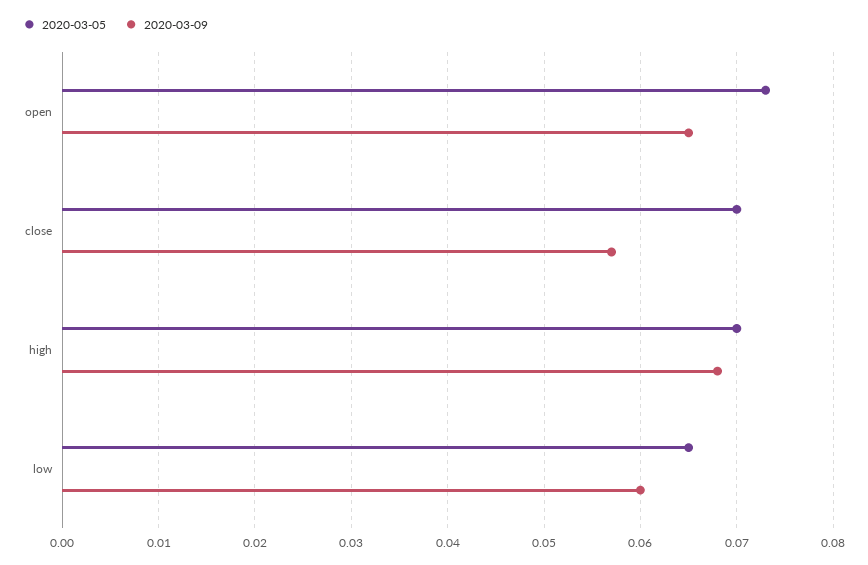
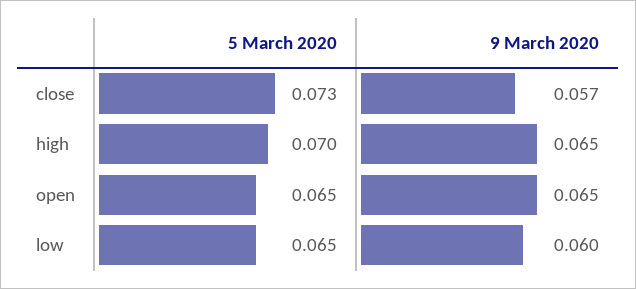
2020-03-05, open: 0.073 -> 0.065
2020-03-05, close: 0.07 -> 0.073
2020-03-09, high: 0.068 -> 0.065

